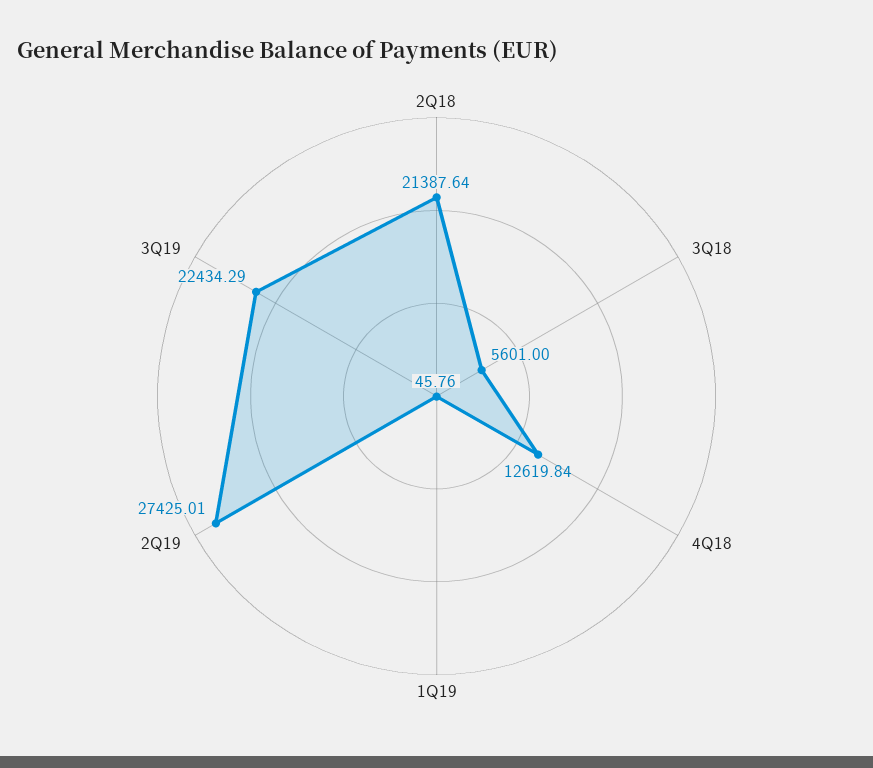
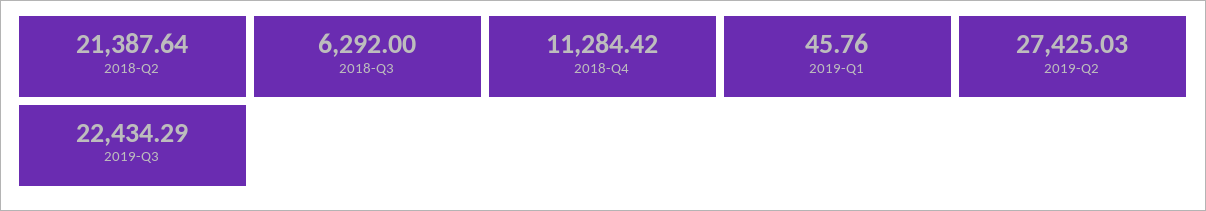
3Q18: 5601 -> 6292
4Q18: 12619.84 -> 11284.42
2Q19: 27425.01 -> 27425.03

